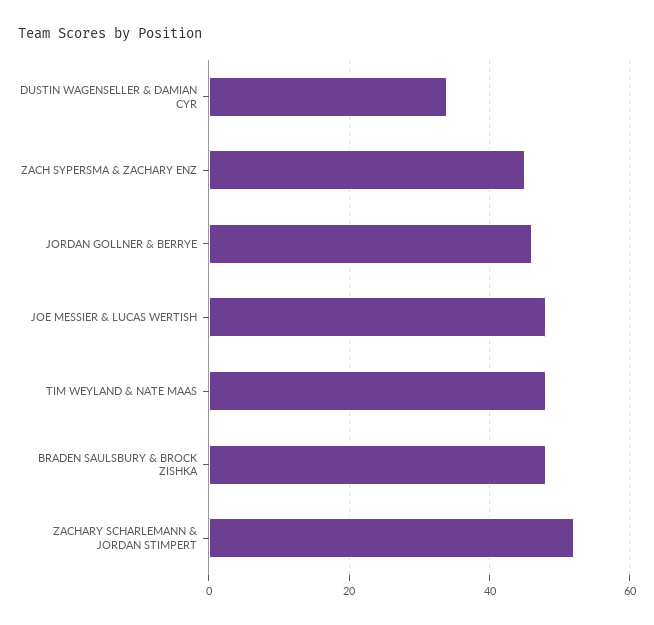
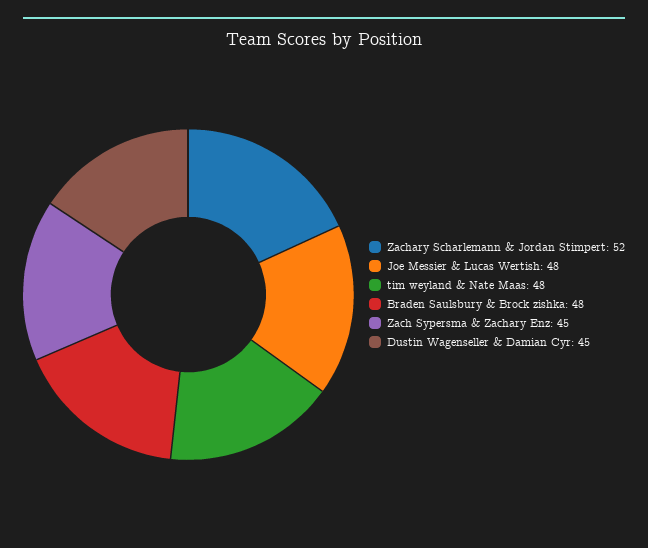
DUSTIN WAGENSELLER & DAMIAN CYR: 35 -> 45
JORDAN GOLLNER & BERRYE: 45 -> none

